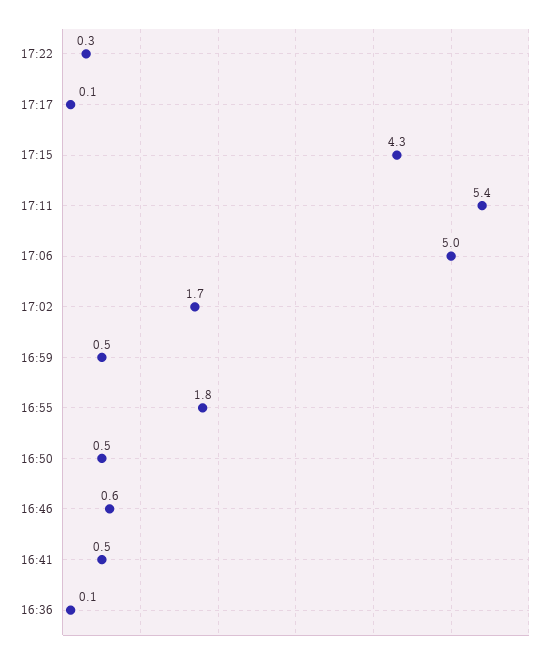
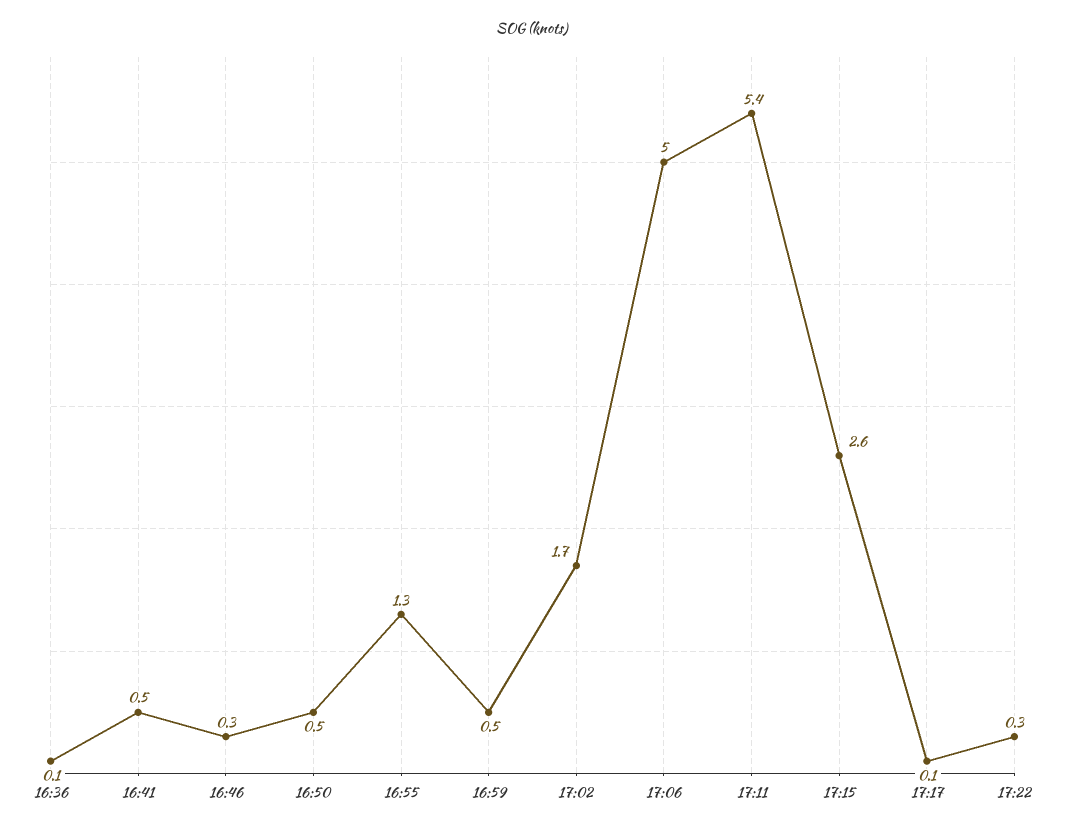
17:15: 4.3 -> 2.6
16:55: 1.8 -> 1.3
16:46: 0.6 -> 0.3

